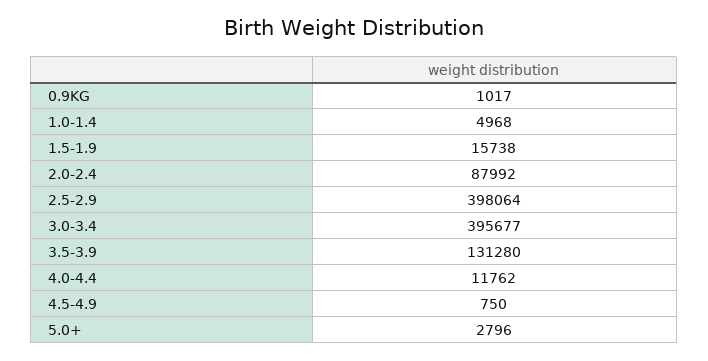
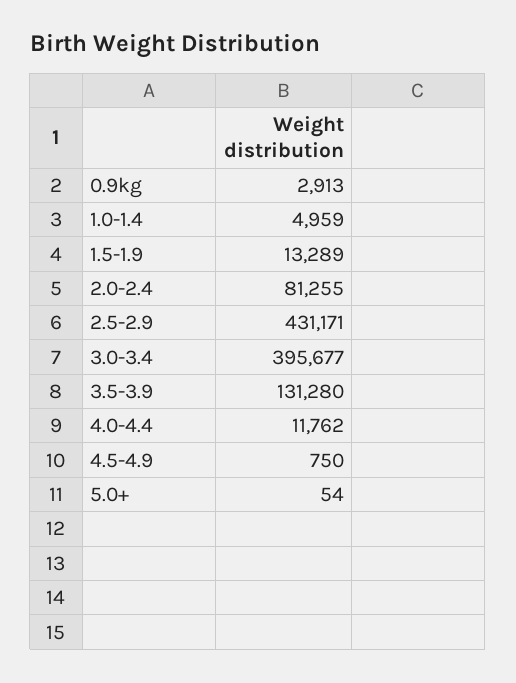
0.9KG: 1017 -> 2913
1.0-1.4: 4968 -> 4959
1.5-1.9: 15738 -> 13289
2.0-2.4: 87992 -> 81255
2.5-2.9: 398064 -> 431171
5.0+: 2796 -> 54

